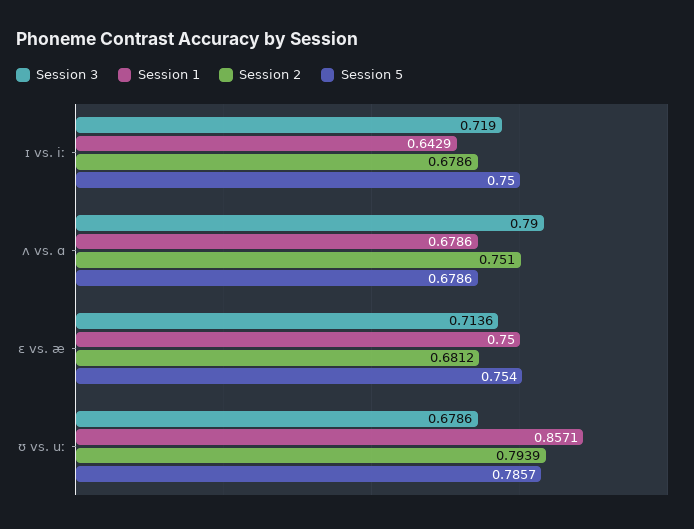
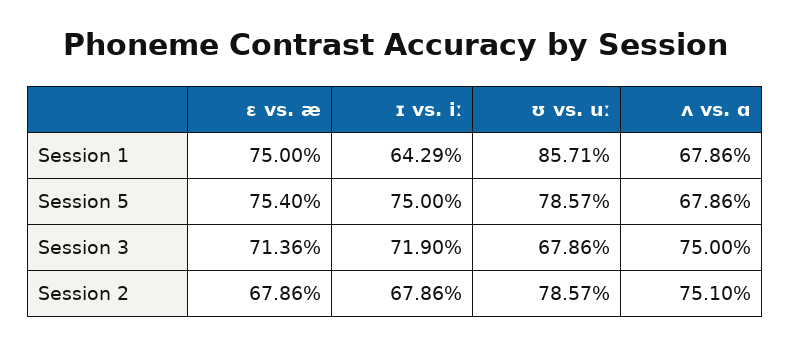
Session 3, ʌ vs. ɑ: 0.79 -> 0.75
Session 2, ɛ vs. æ: 0.6812 -> 0.6786
Session 2, ʊ vs. uː: 0.7939 -> 0.7857

